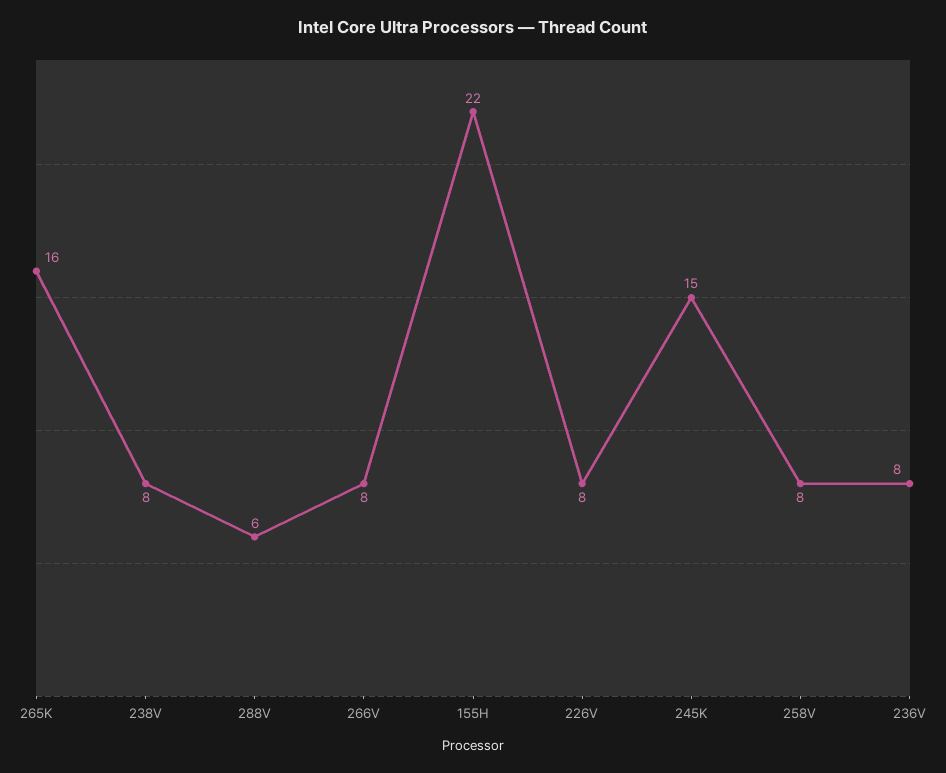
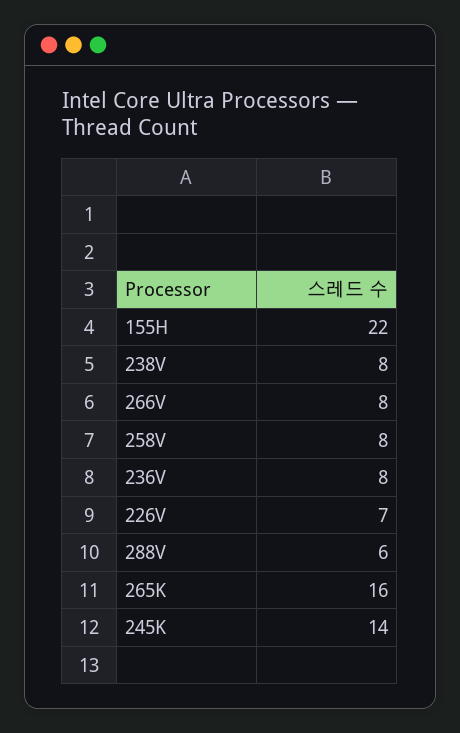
226V: 8 -> 7
245K: 15 -> 14

